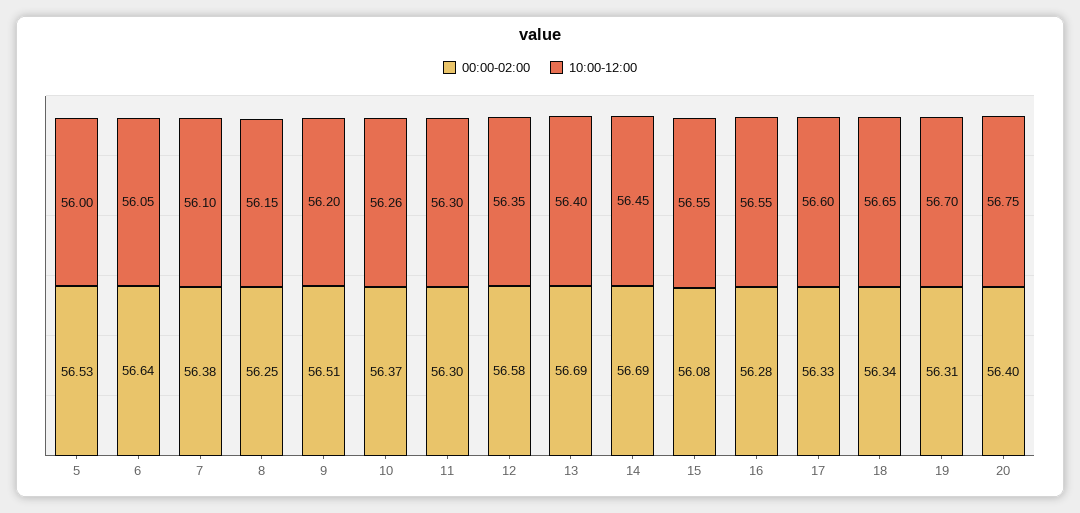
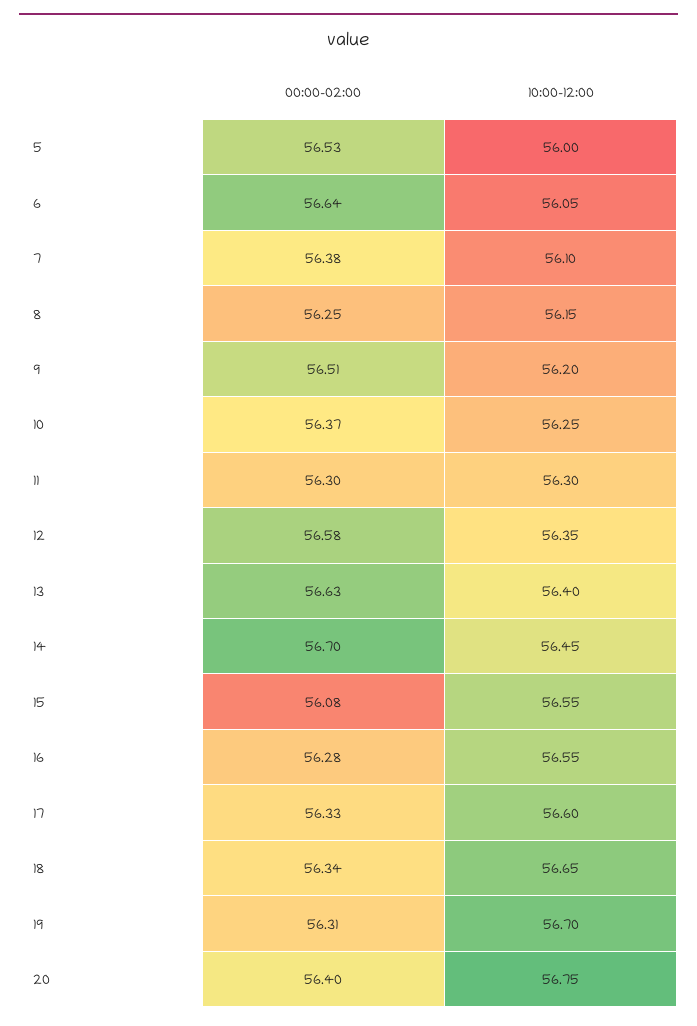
10:00-12:00, 10: 56.26 -> 56.25
00:00-02:00, 13: 56.69 -> 56.63
00:00-02:00, 14: 56.69 -> 56.7

